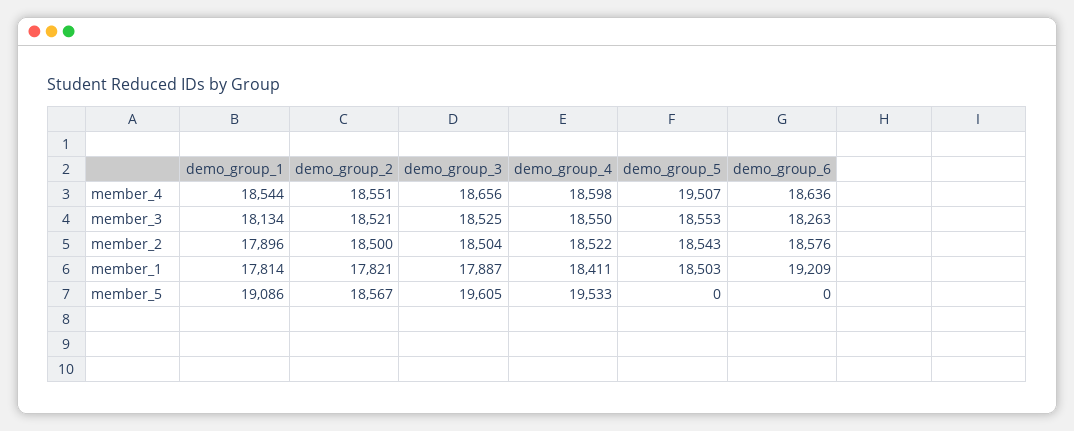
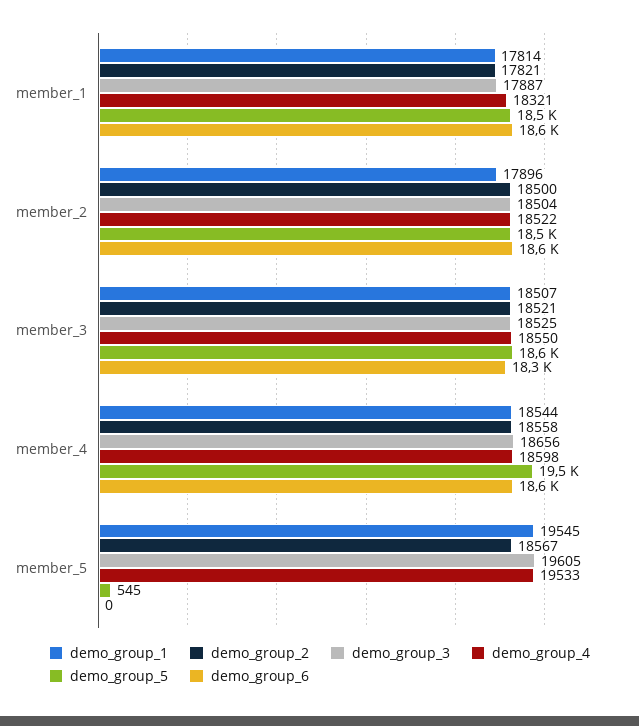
demo_group_2, member_4: 18551 -> 18558
demo_group_1, member_3: 18134 -> 18507
demo_group_4, member_1: 18411 -> 18321
demo_group_6, member_1: 19209 -> 18600
demo_group_1, member_5: 19086 -> 19545
demo_group_5, member_5: 0 -> 545

